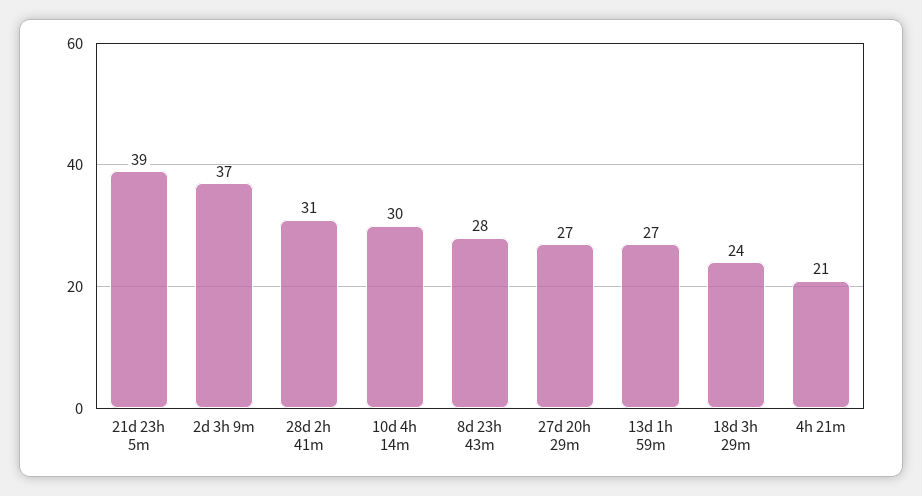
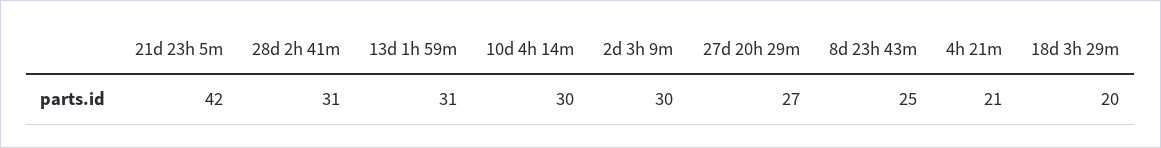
21d 23h 5m: 39 -> 42
2d 3h 9m: 37 -> 30
8d 23h 43m: 28 -> 25
13d 1h 59m: 27 -> 31
18d 3h 29m: 24 -> 20

